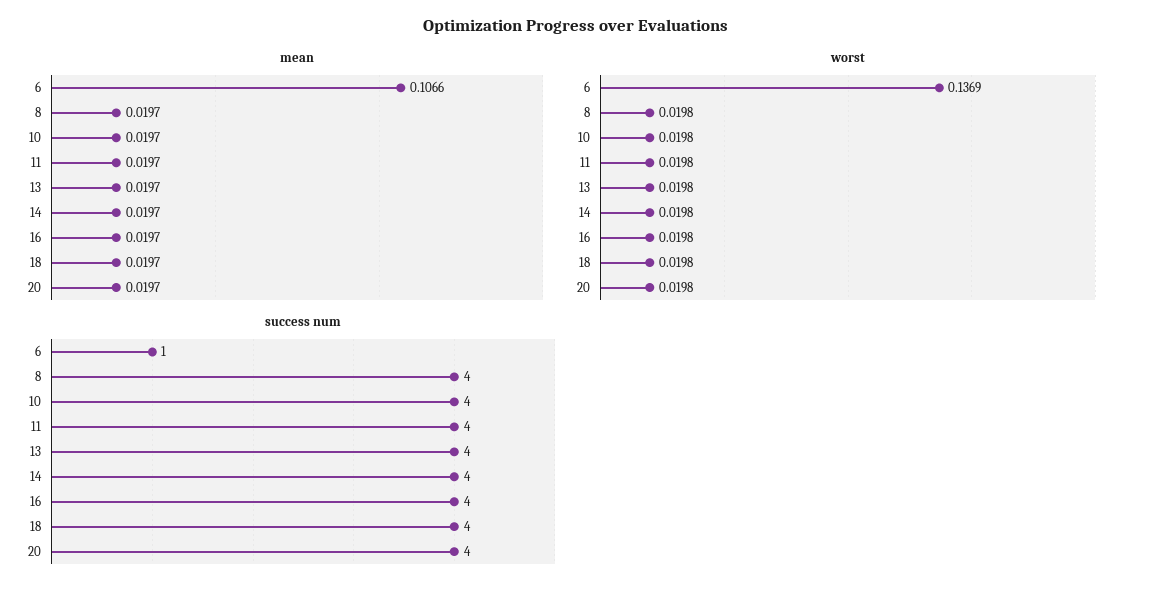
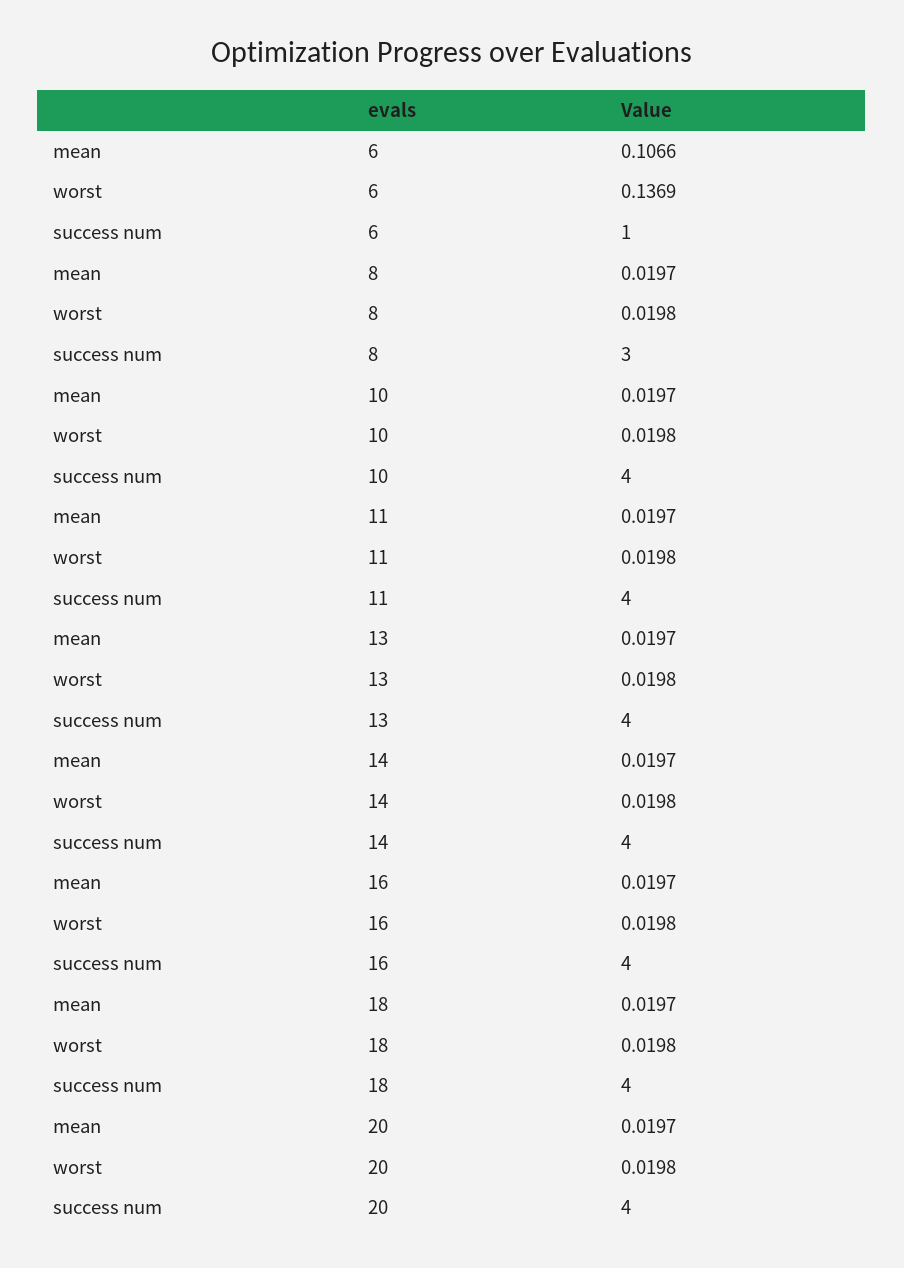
success num, 8: 4 -> 3

